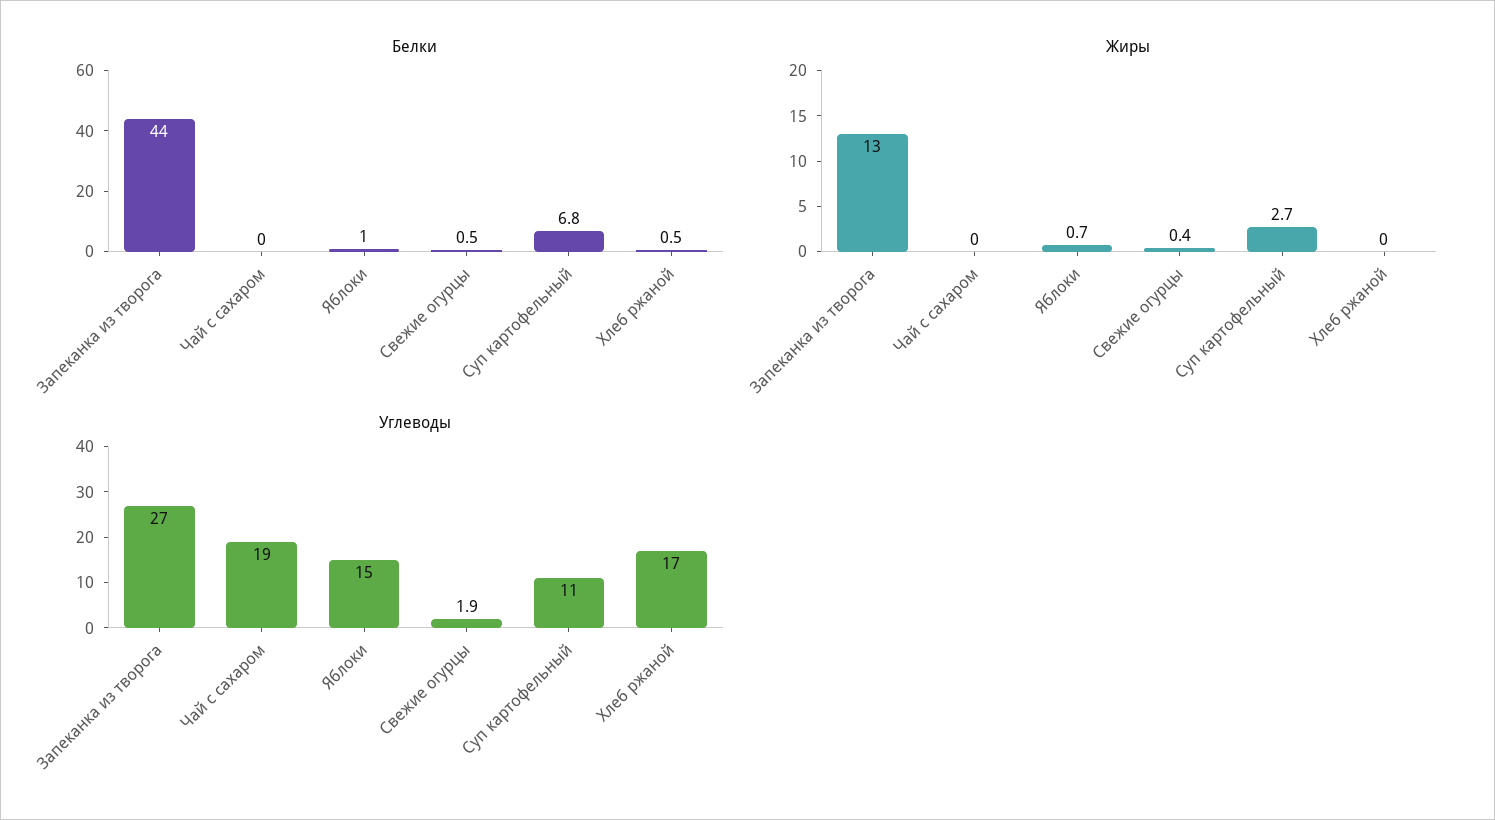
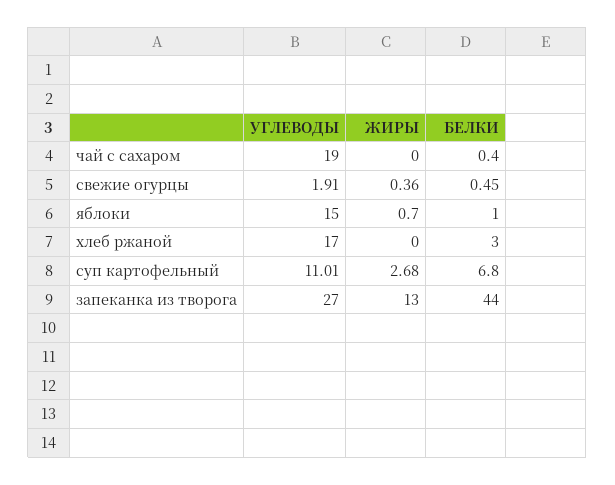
Белки, Чай с сахаром: 0 -> 0.4
Белки, Хлеб ржаной: 0.5 -> 3

